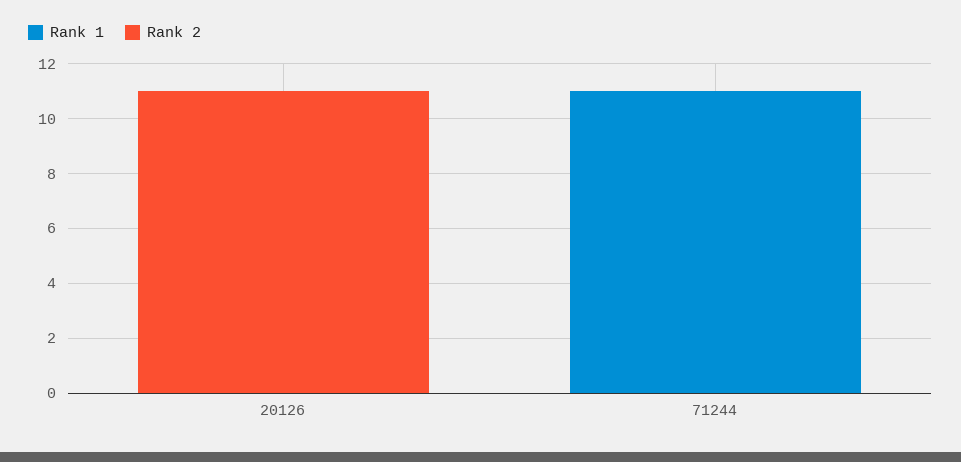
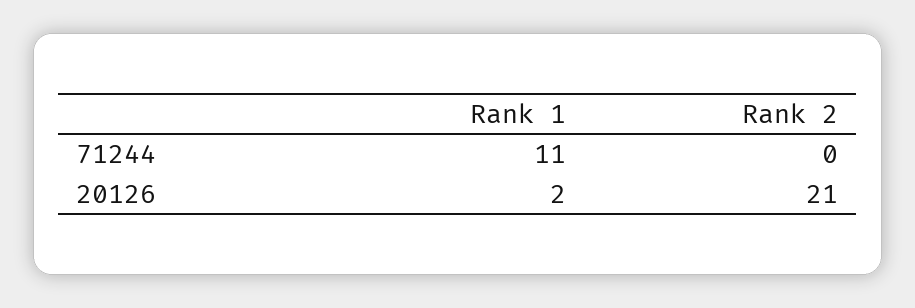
Rank 1, 20126: 0 -> 2
Rank 2, 20126: 11 -> 21

